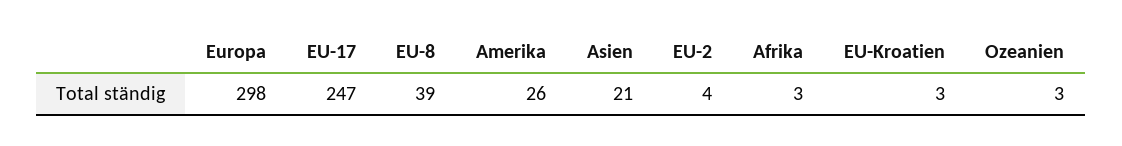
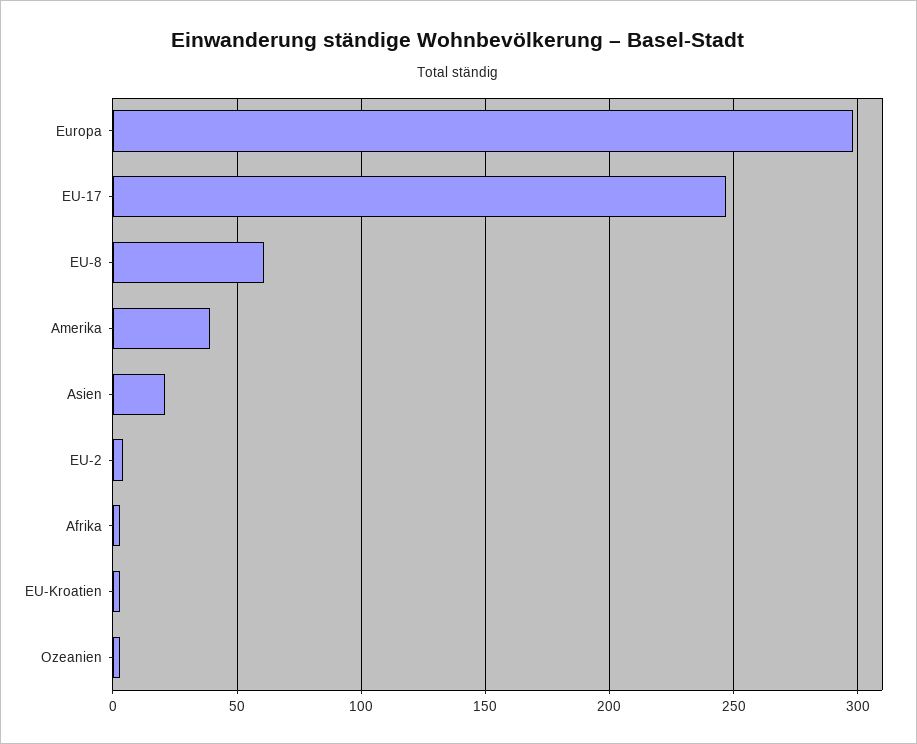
EU-8: 39 -> 60
Amerika: 26 -> 40

